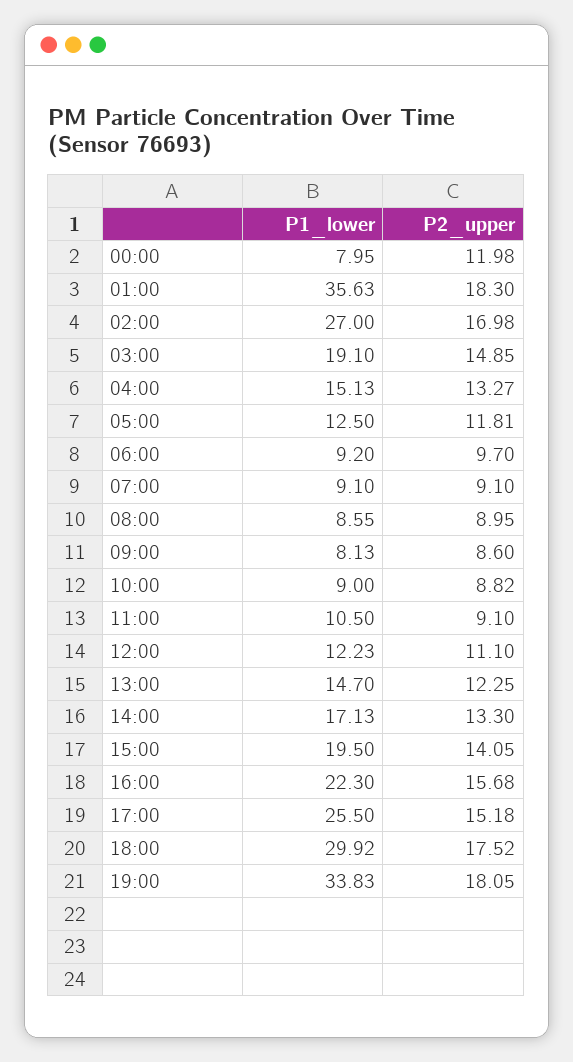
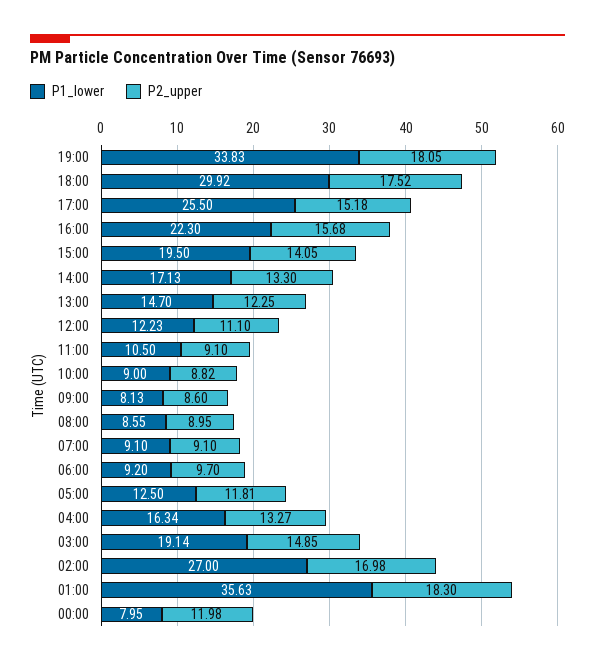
P1_lower, 03:00: 19.1 -> 19.14
P1_lower, 04:00: 15.13 -> 16.34

